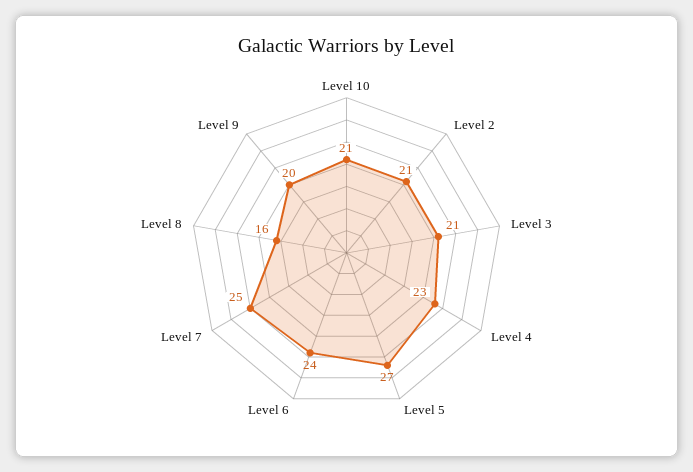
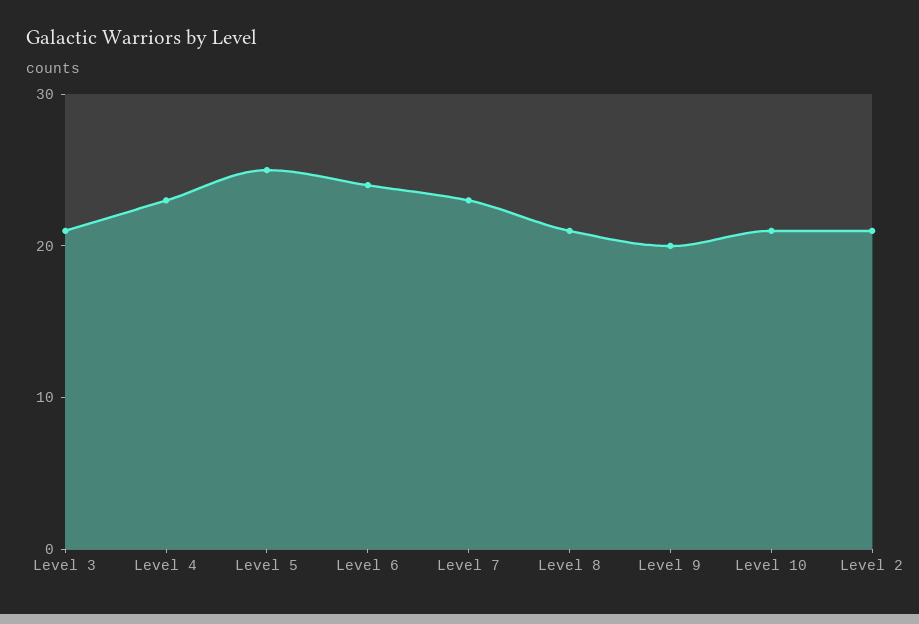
Level 5: 27 -> 25
Level 7: 25 -> 23
Level 8: 16 -> 21

